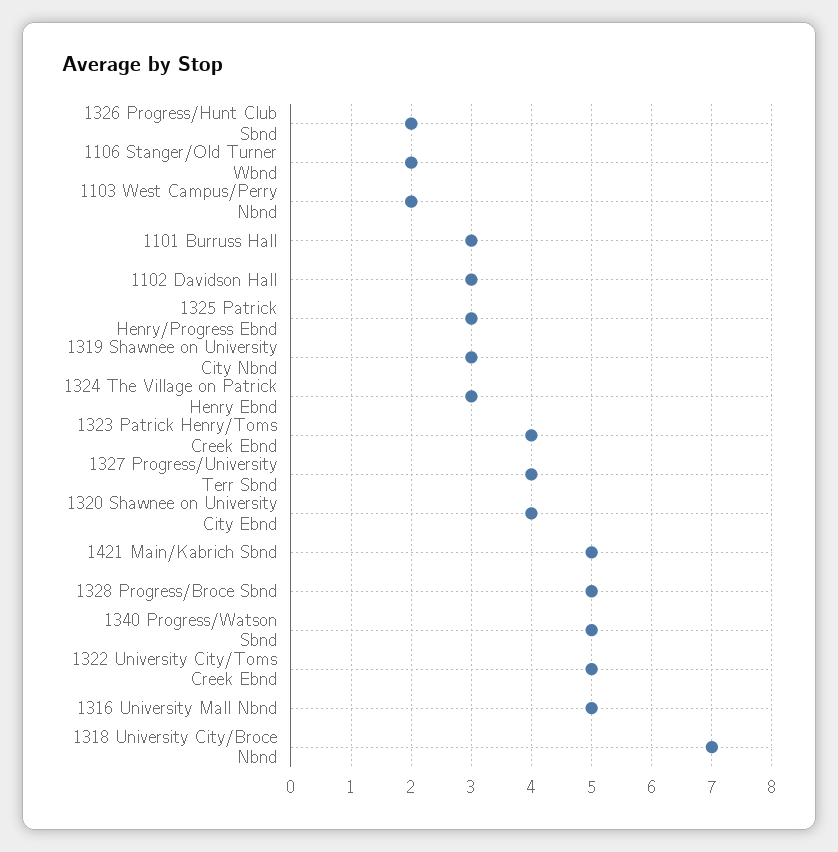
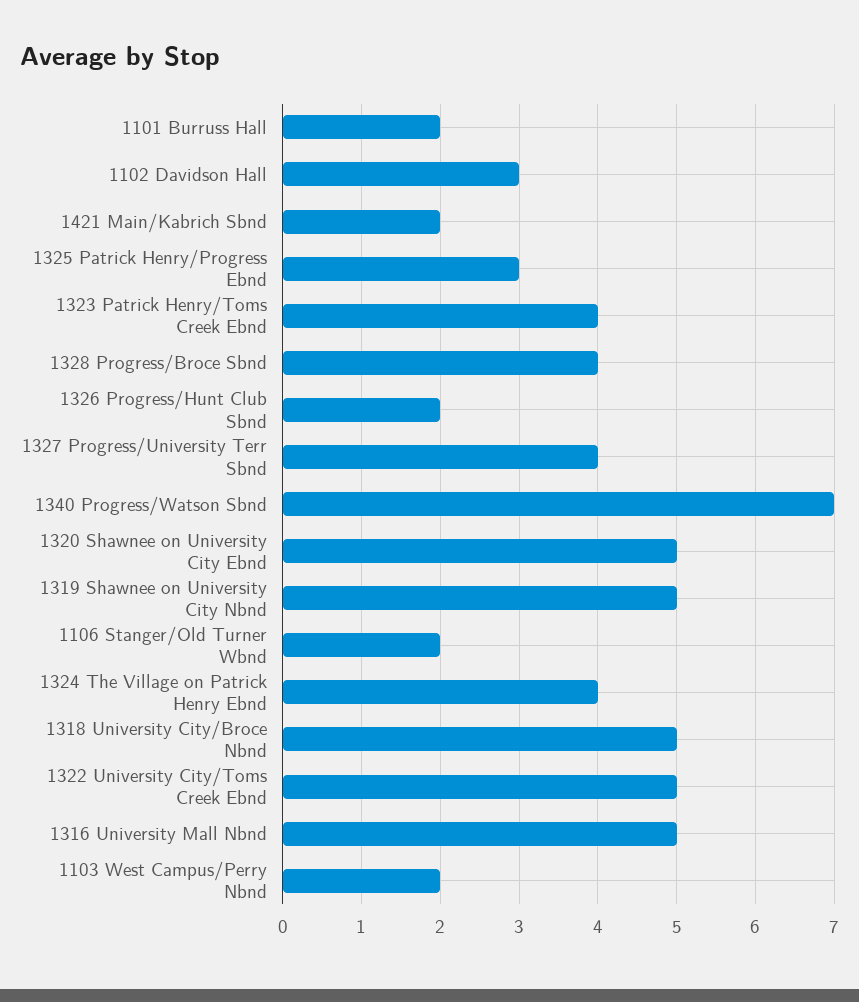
1101 Burruss Hall: 3 -> 2
1319 Shawnee on University City Nbnd: 3 -> 5
1324 The Village on Patrick Henry Ebnd: 3 -> 4
1320 Shawnee on University City Ebnd: 4 -> 5
1421 Main/Kabrich Sbnd: 5 -> 2
1328 Progress/Broce Sbnd: 5 -> 4
1340 Progress/Watson Sbnd: 5 -> 7
1318 University City/Broce Nbnd: 7 -> 5

